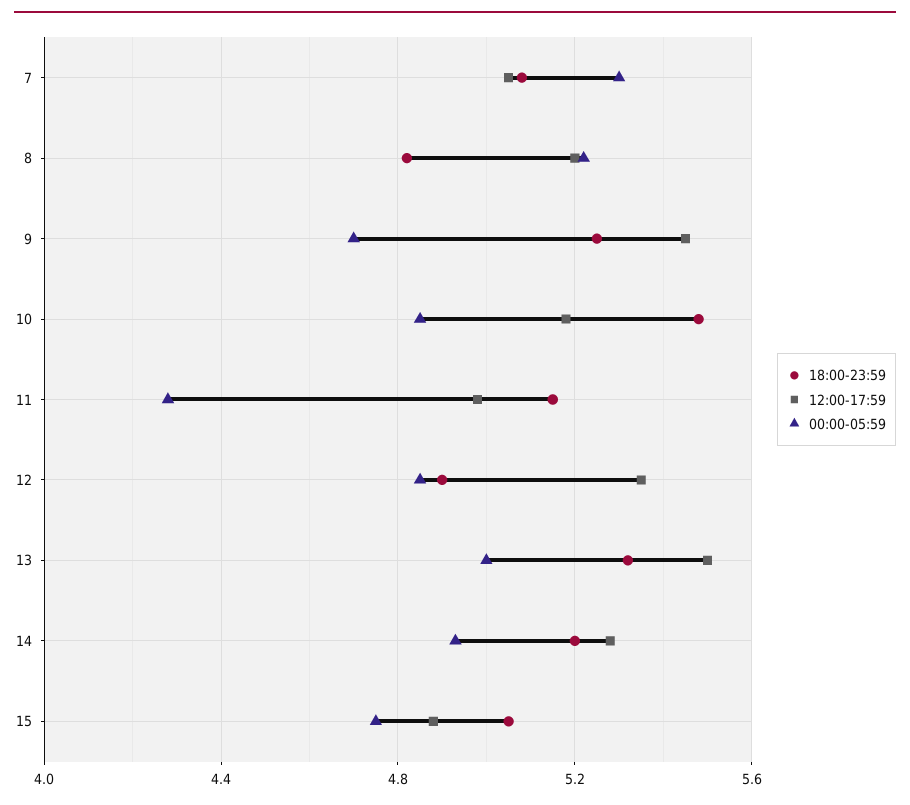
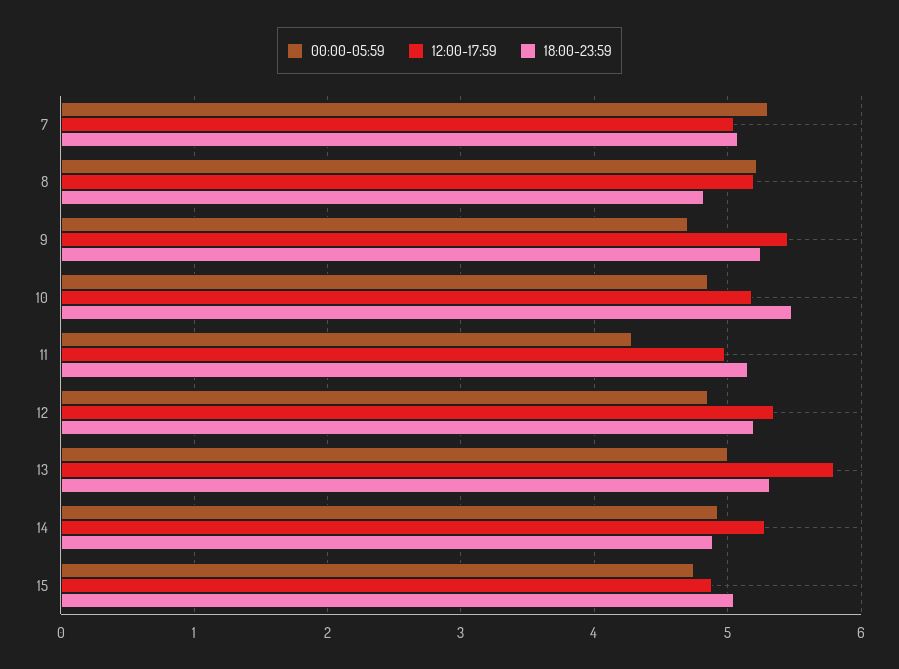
18:00-23:59, 12: 4.9 -> 5.2
12:00-17:59, 13: 5.5 -> 5.8
18:00-23:59, 14: 5.2 -> 4.9

